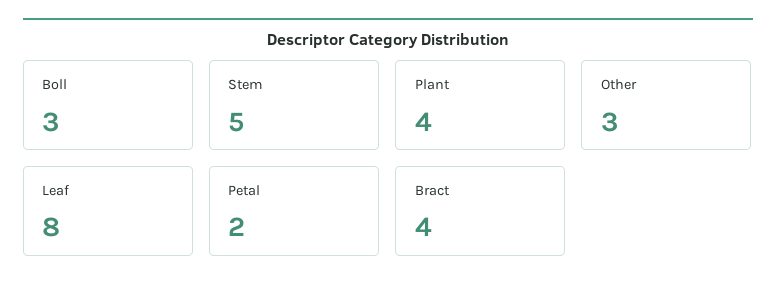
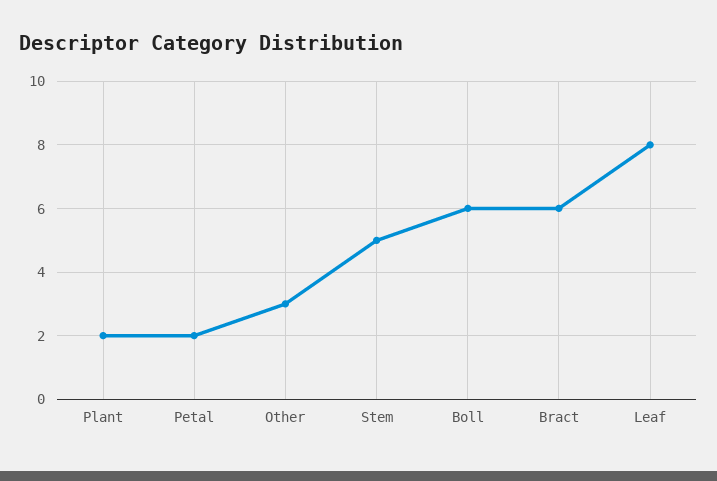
Boll: 3 -> 6
Plant: 4 -> 2
Bract: 4 -> 6

